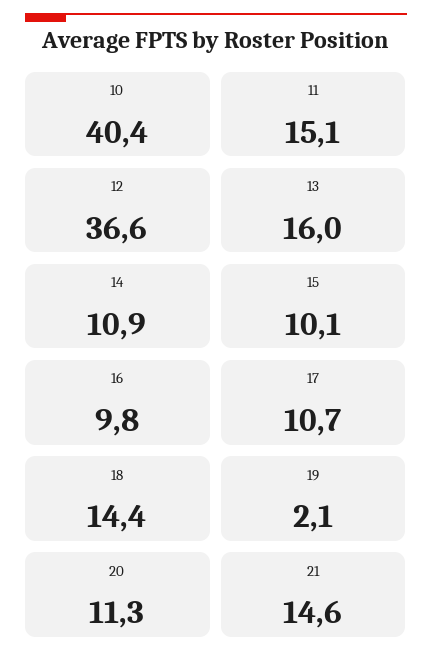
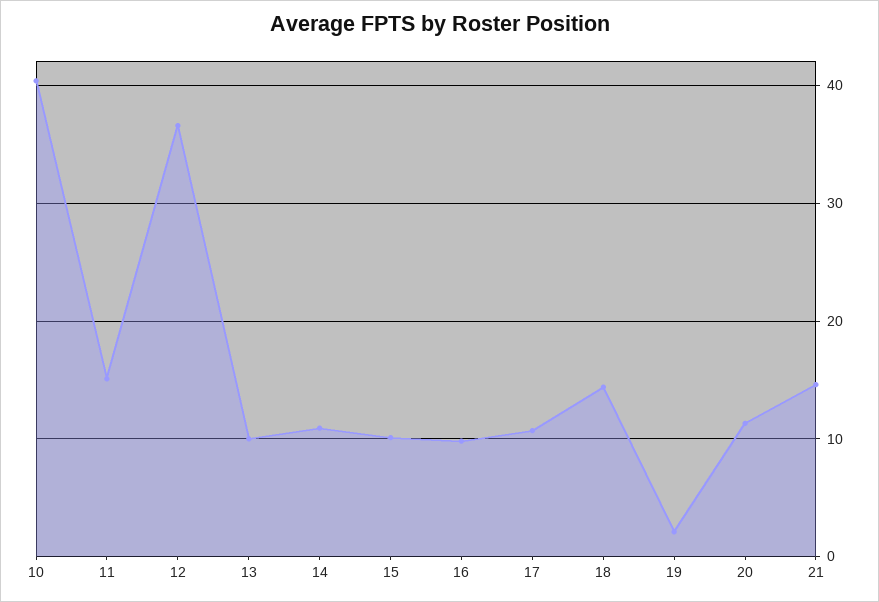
13: 16 -> 10

